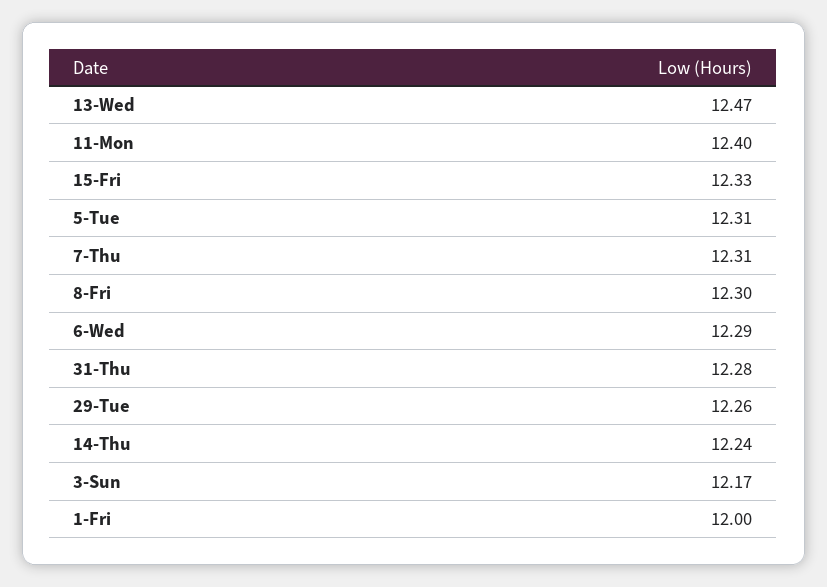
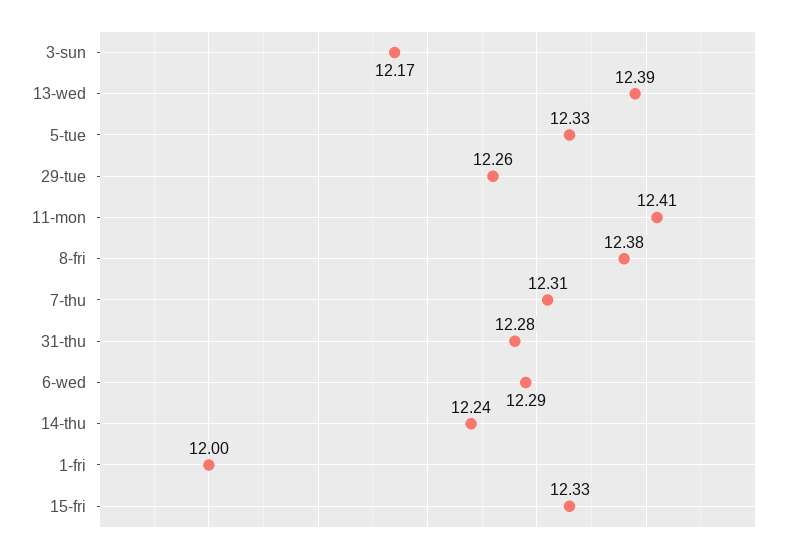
13-Wed: 12.47 -> 12.39
11-Mon: 12.4 -> 12.41
5-Tue: 12.31 -> 12.33
8-Fri: 12.3 -> 12.38

